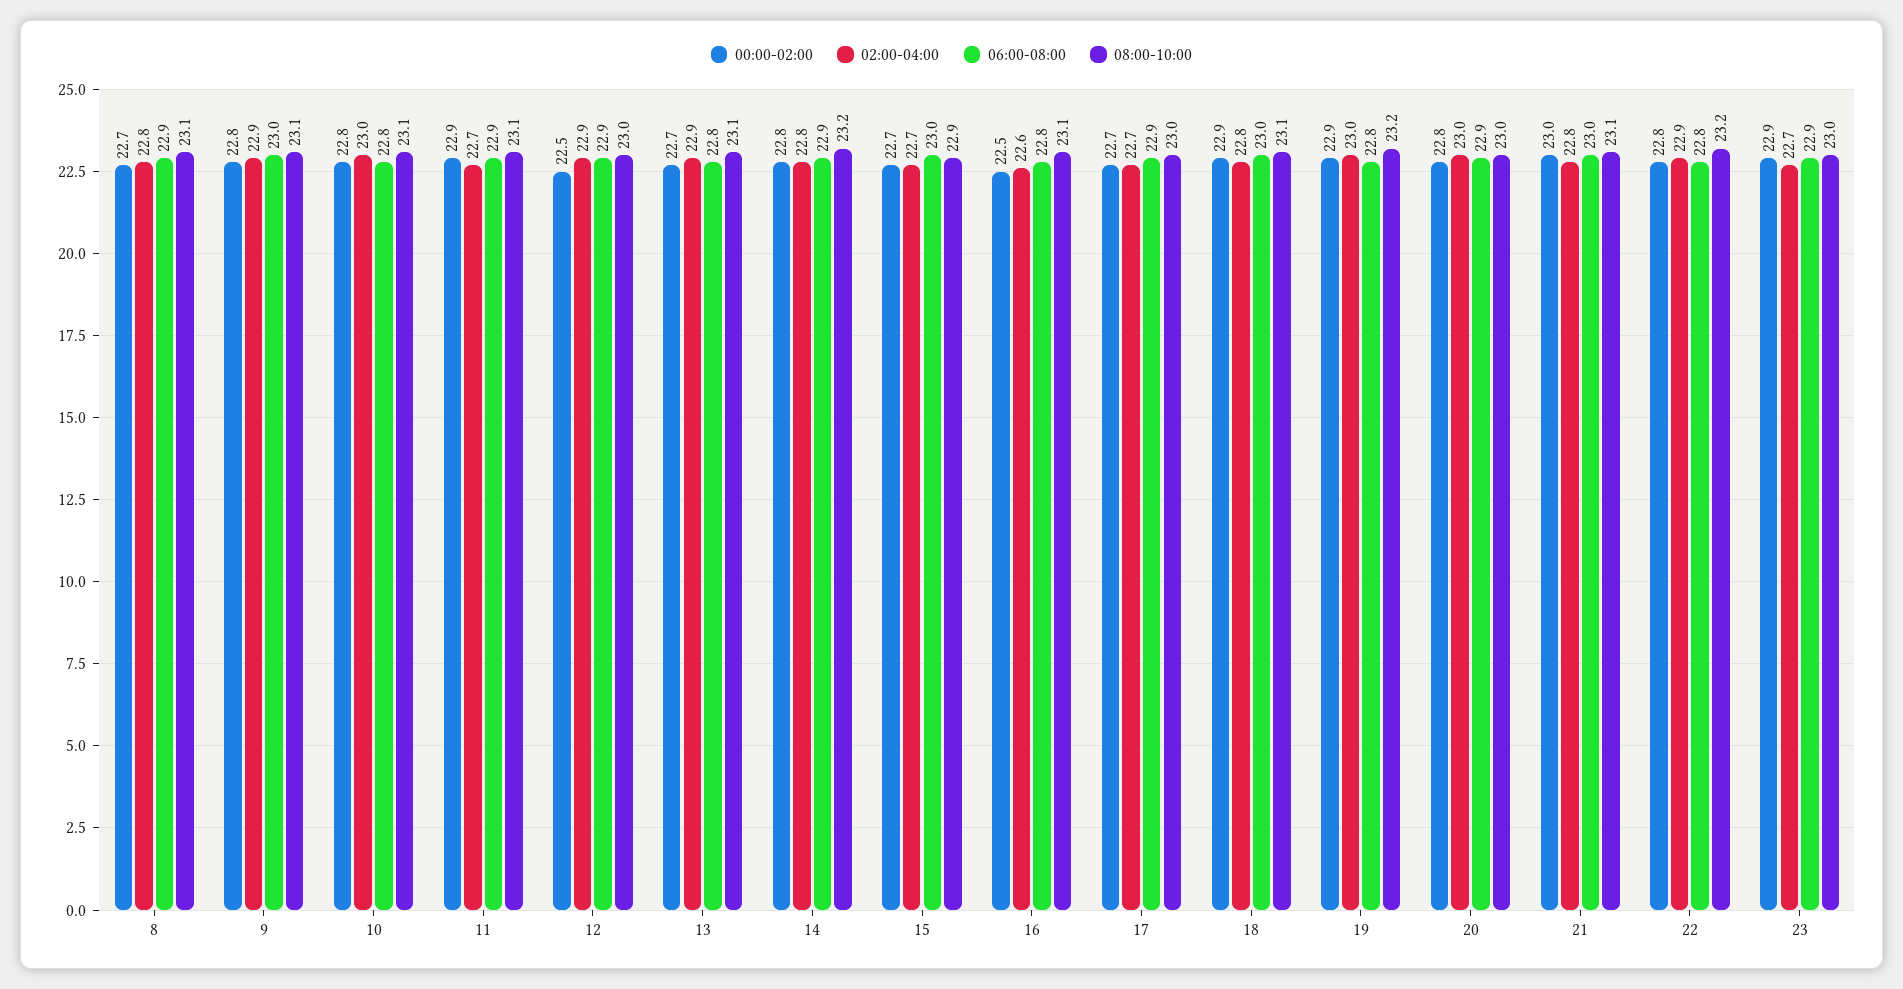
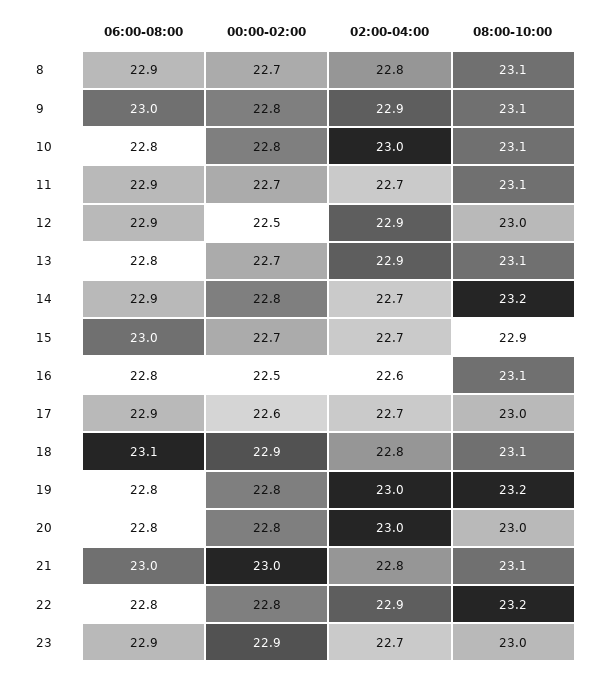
00:00-02:00, 11: 22.9 -> 22.7
02:00-04:00, 14: 22.8 -> 22.7
00:00-02:00, 17: 22.7 -> 22.6
06:00-08:00, 18: 23 -> 23.1
00:00-02:00, 19: 22.9 -> 22.8
06:00-08:00, 20: 22.9 -> 22.8

